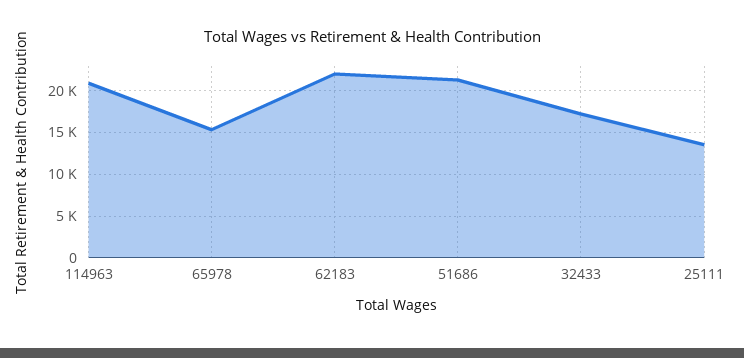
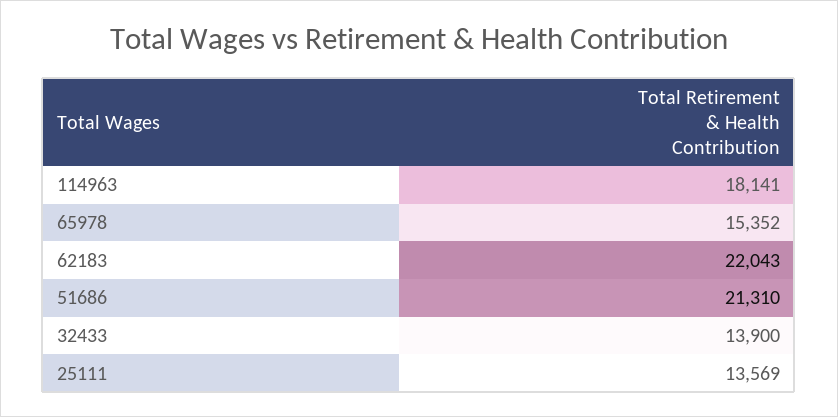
114963: 21000 -> 18141
32433: 17000 -> 13900

